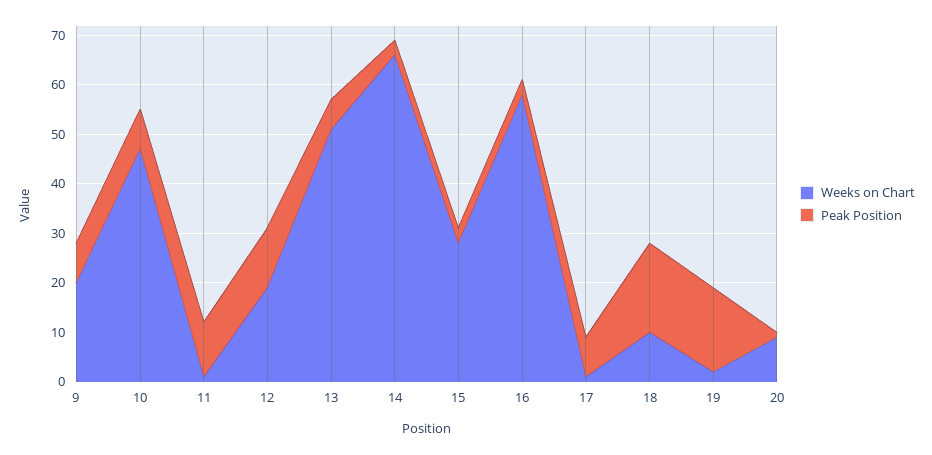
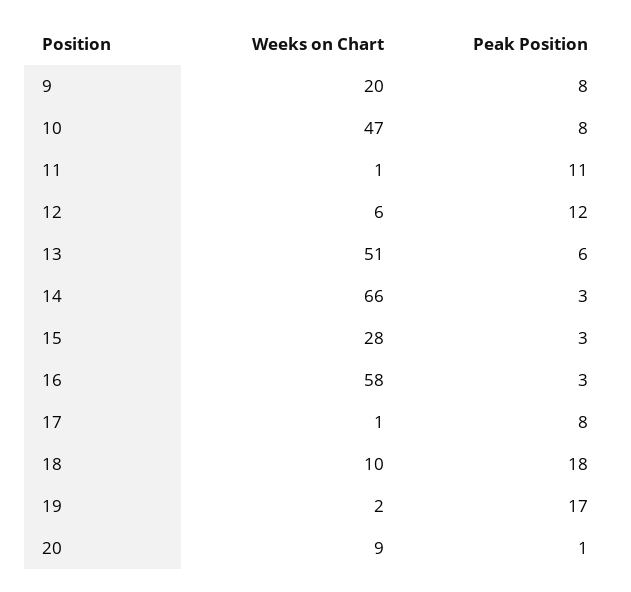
Weeks on Chart, 12: 20 -> 6

